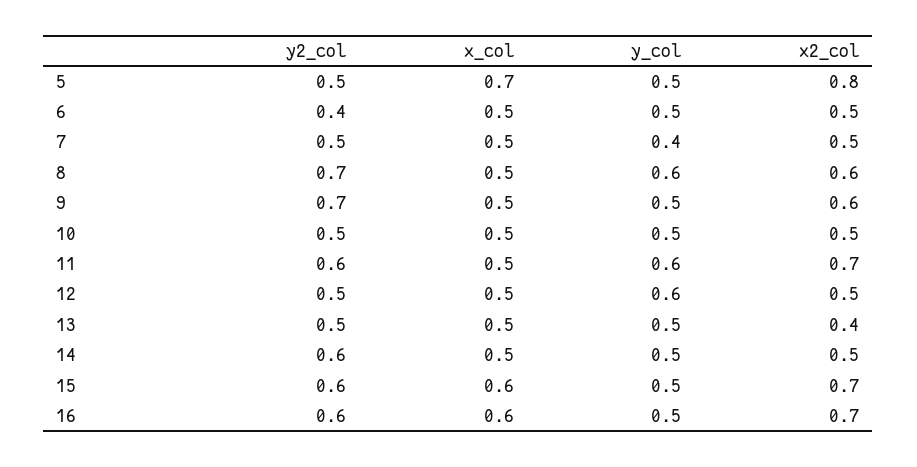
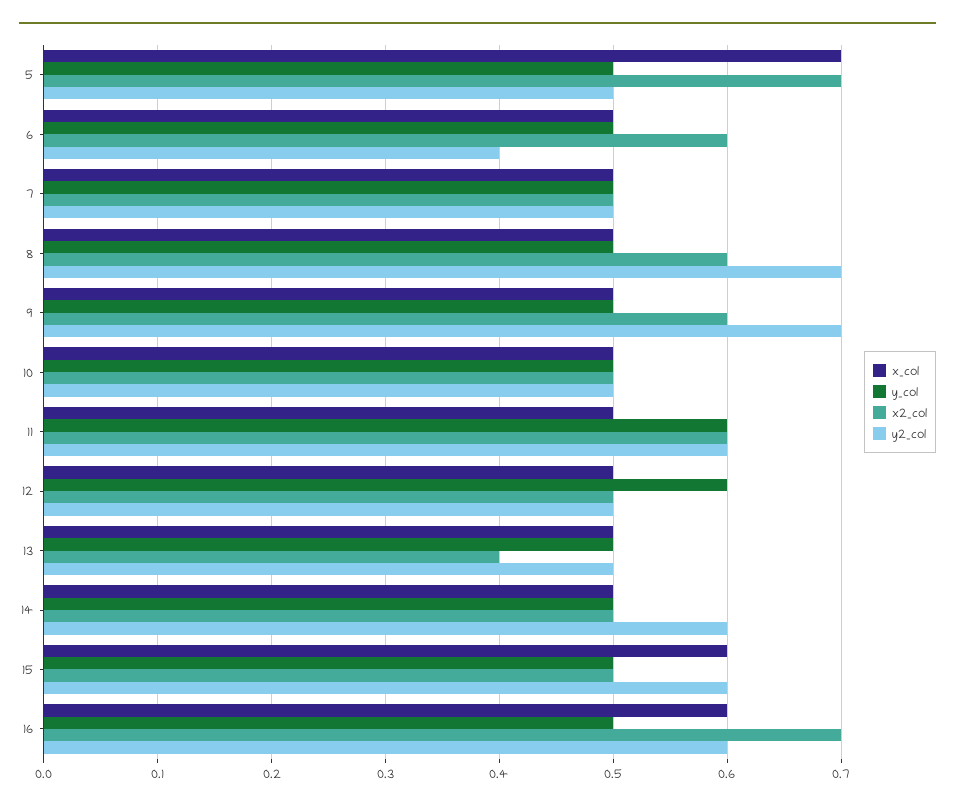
x2_col, 5: 0.8 -> 0.7
x2_col, 6: 0.5 -> 0.6
y_col, 7: 0.4 -> 0.5
y_col, 8: 0.6 -> 0.5
x2_col, 11: 0.7 -> 0.6
x2_col, 15: 0.7 -> 0.5

